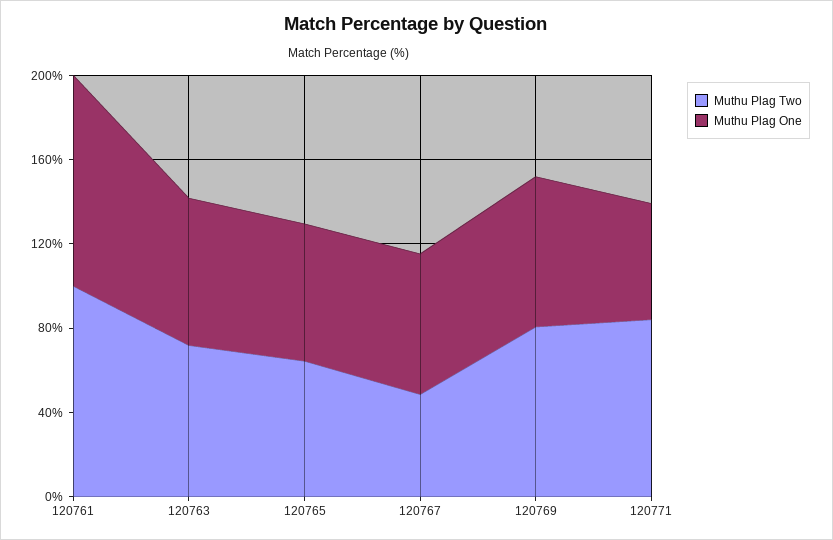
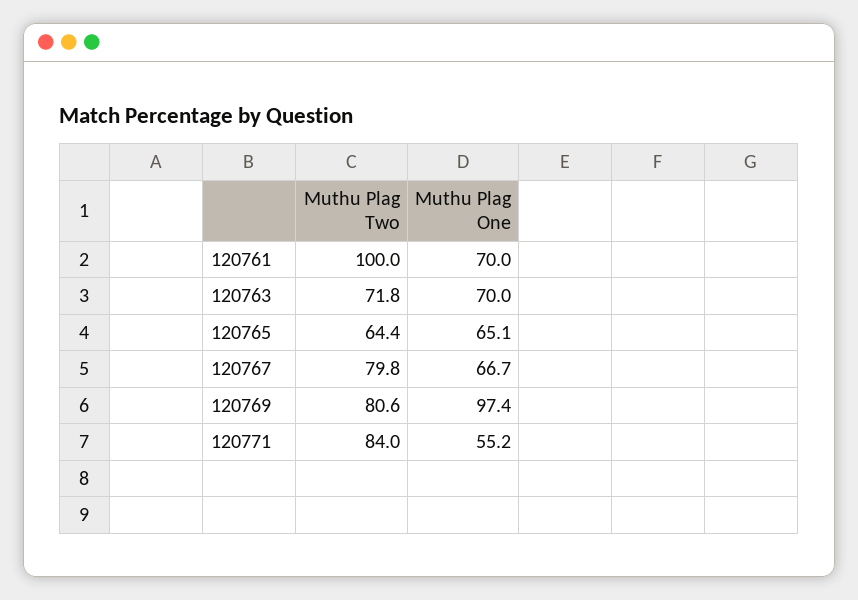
Muthu Plag One, 120761: 100 -> 70
Muthu Plag Two, 120767: 50 -> 79.8
Muthu Plag One, 120769: 70 -> 97.4

